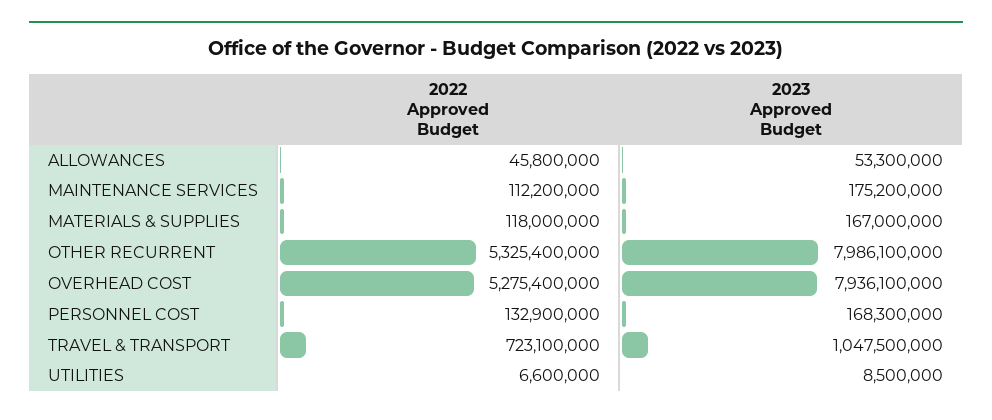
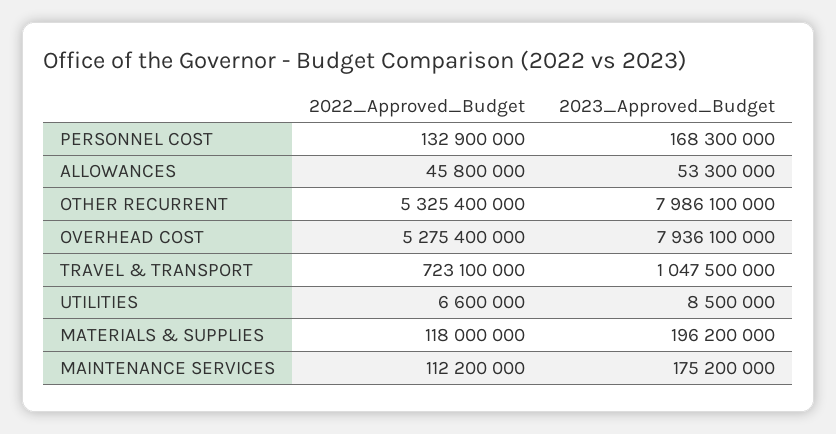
2023 Approved Budget, MATERIALS & SUPPLIES: 167000000 -> 196200000

